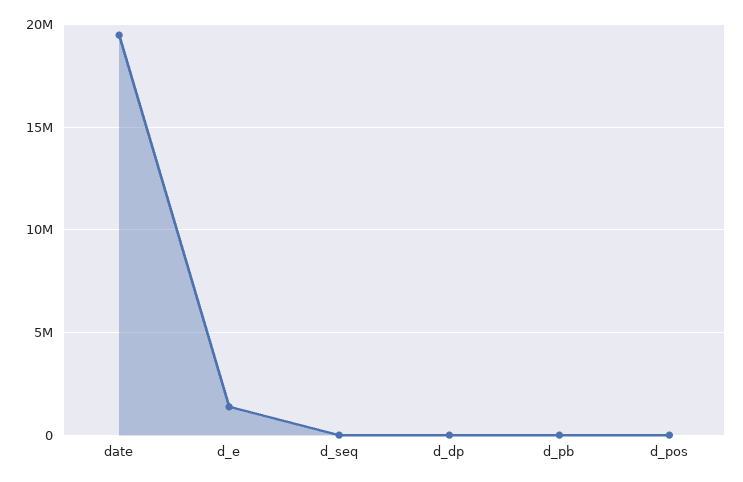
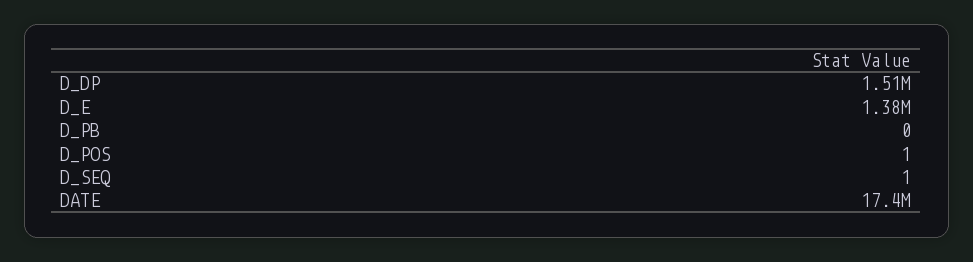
date: 19500000 -> 17400000
d_dp: 0 -> 1510000

